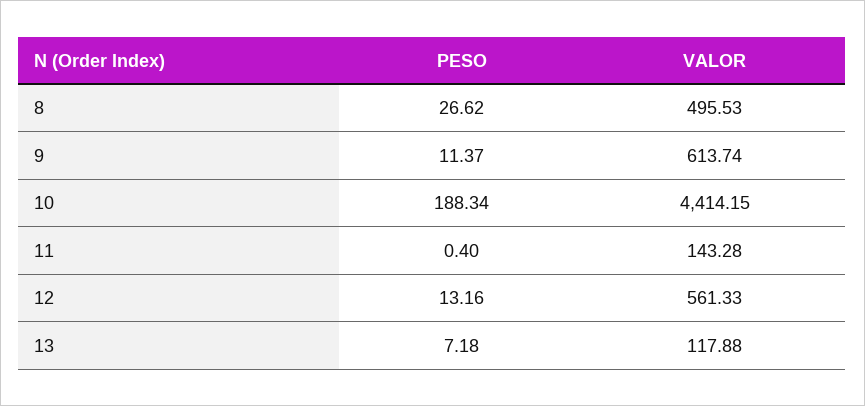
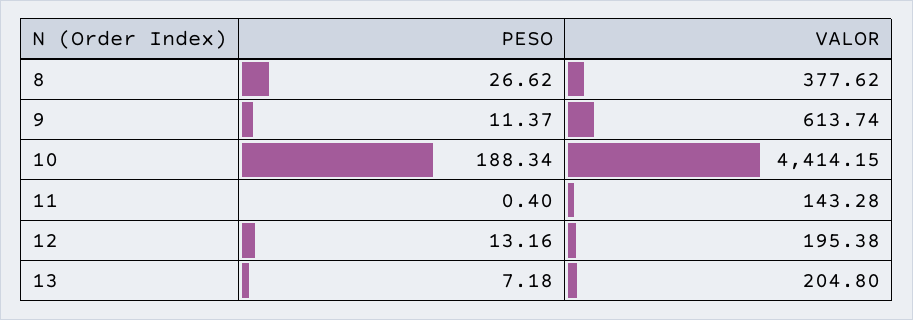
VALOR, 8: 495.53 -> 377.62
VALOR, 12: 561.33 -> 195.38
VALOR, 13: 117.88 -> 204.8

